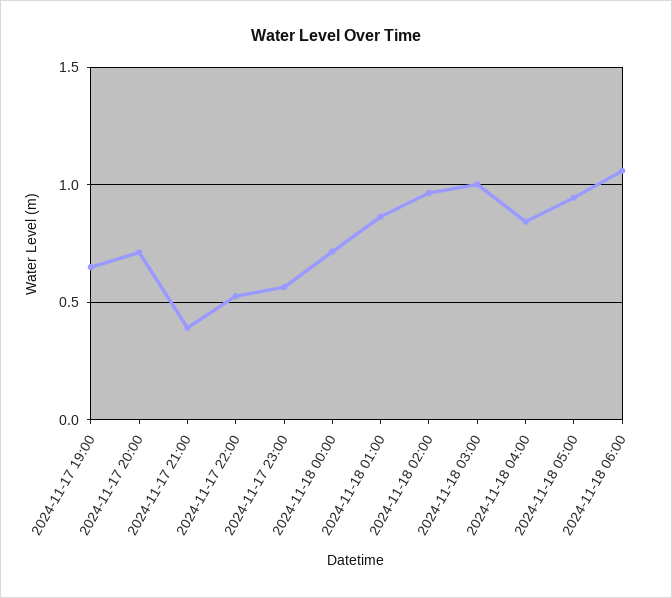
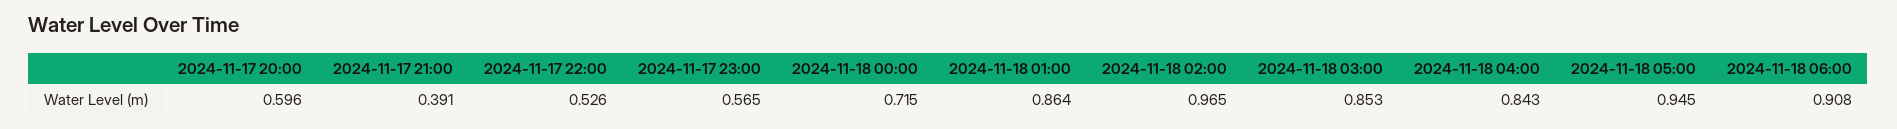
2024-11-17 19:00: 0.65 -> none
2024-11-17 20:00: 0.7 -> 0.596
2024-11-18 03:00: 1 -> 0.853
2024-11-18 06:00: 1.05 -> 0.908

